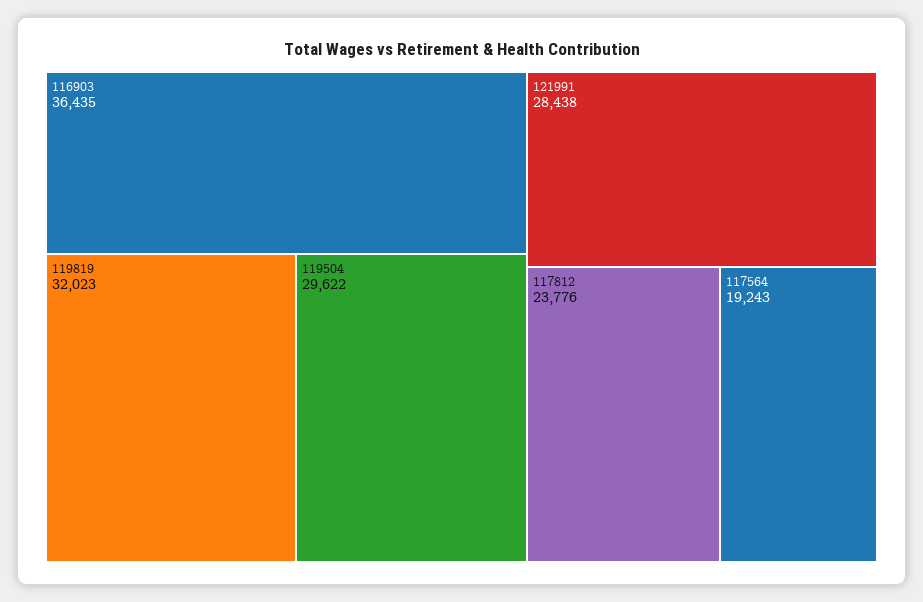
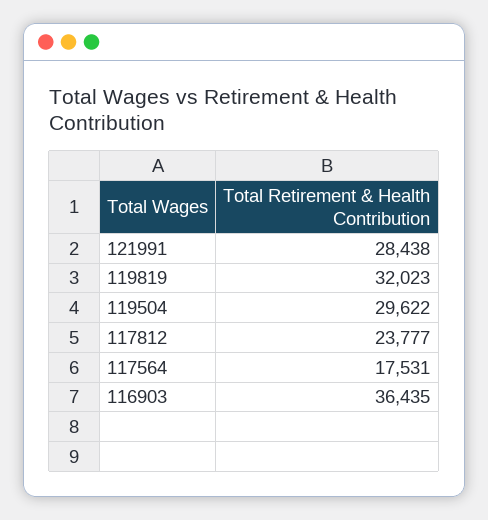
117812: 23776 -> 23777
117564: 19243 -> 17531

